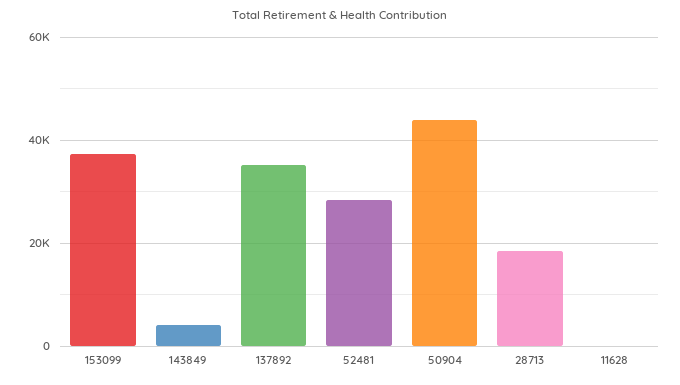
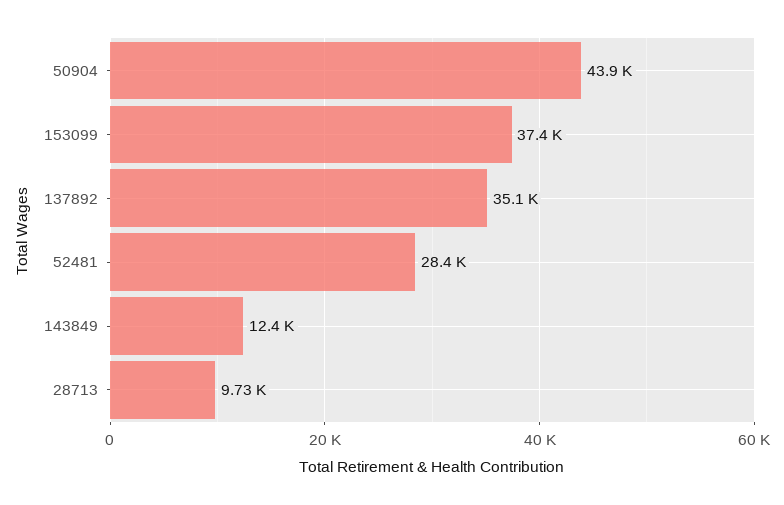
143849: 4000 -> 12400
28713: 18000 -> 9730
11628: 0 -> none

